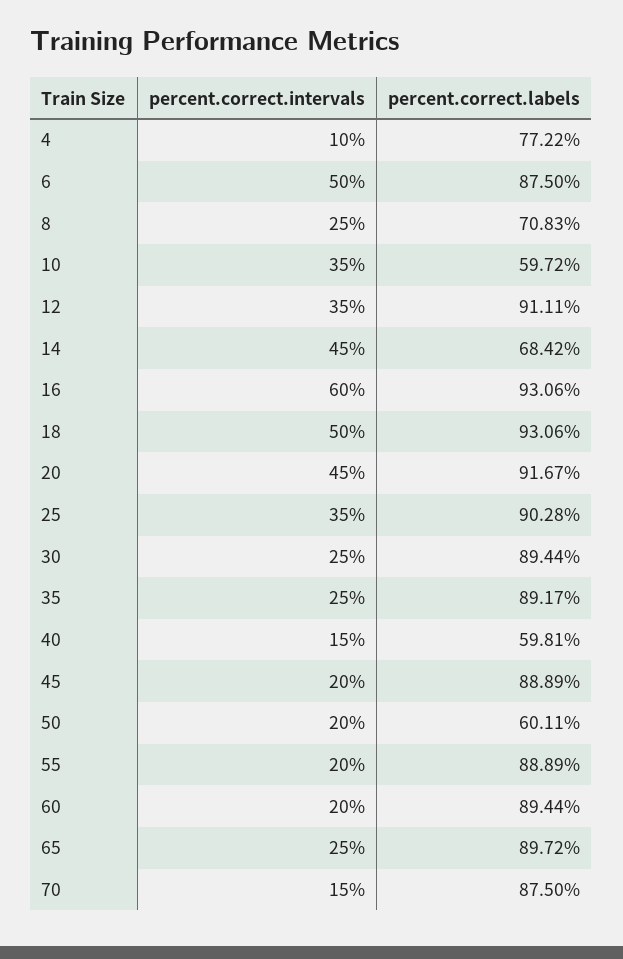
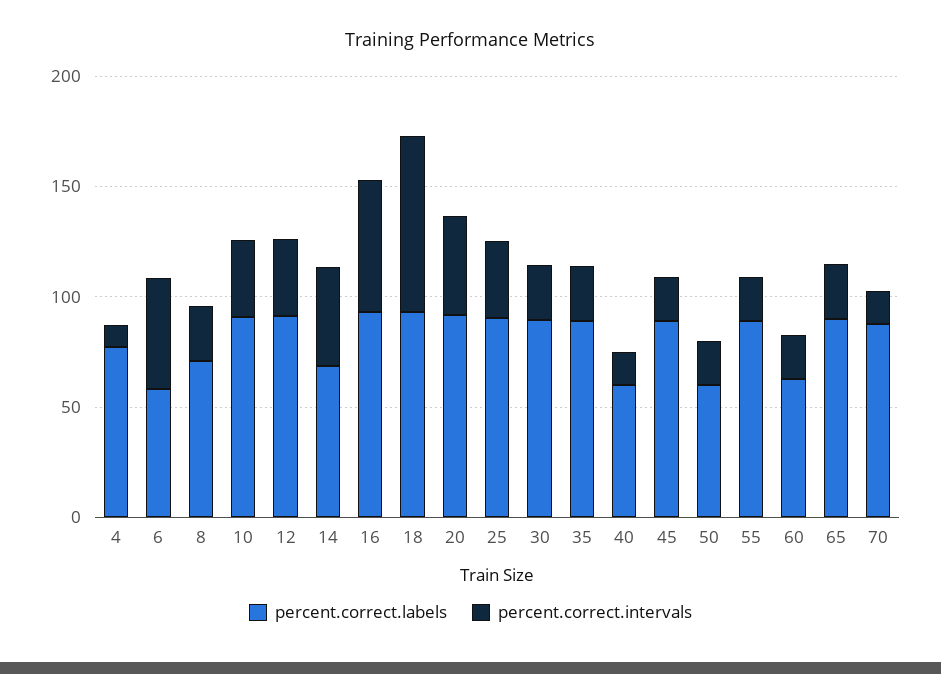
percent.correct.labels, 6: 87.5 -> 60
percent.correct.labels, 10: 59.72 -> 90
percent.correct.intervals, 18: 50 -> 80
percent.correct.labels, 60: 89.44 -> 60

